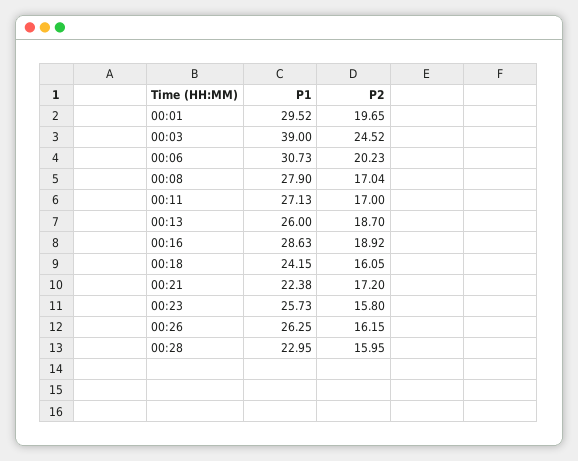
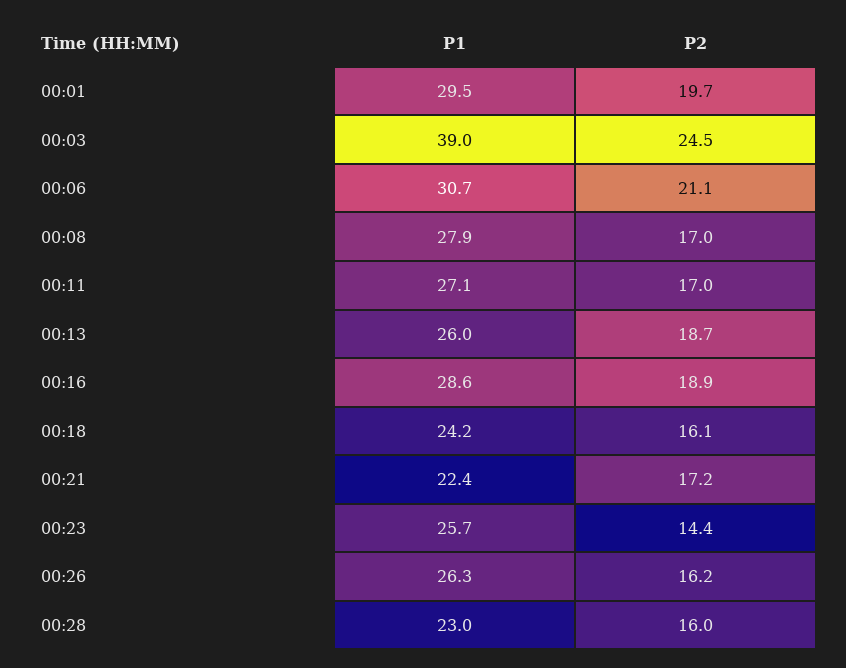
P2, 00:06: 20.23 -> 21.1
P2, 00:23: 15.8 -> 14.4

